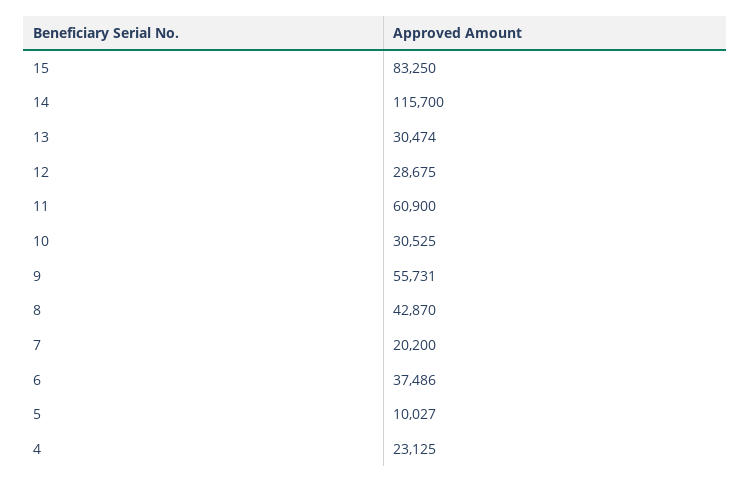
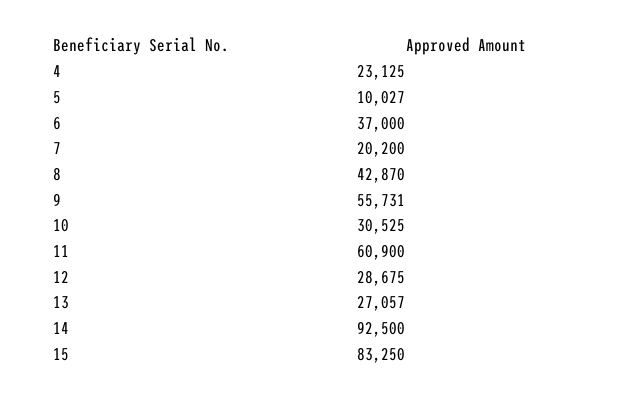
14: 115700 -> 92500
13: 30474 -> 27057
6: 37486 -> 37000

